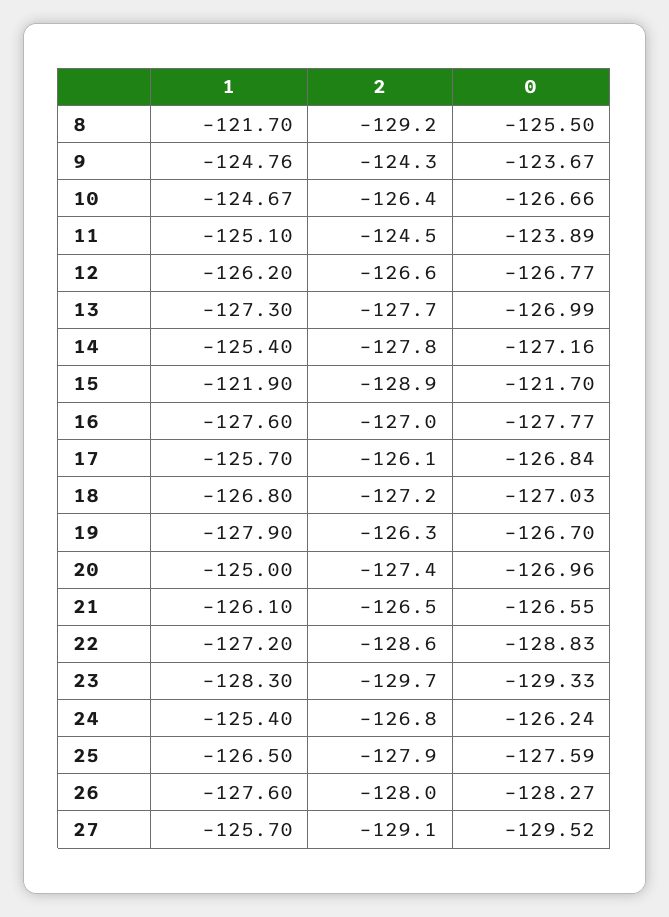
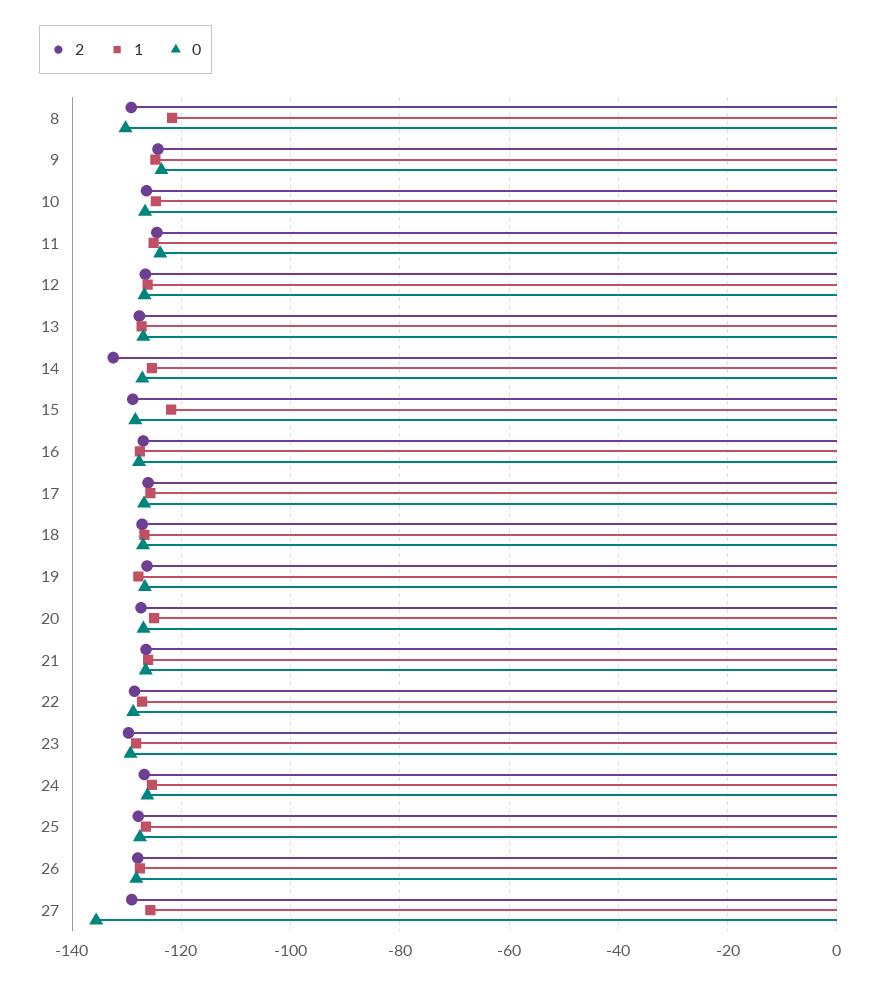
0, 8: -125.5 -> -130
2, 14: -127.8 -> -132
0, 15: -121.7 -> -128
0, 27: -129.52 -> -136

